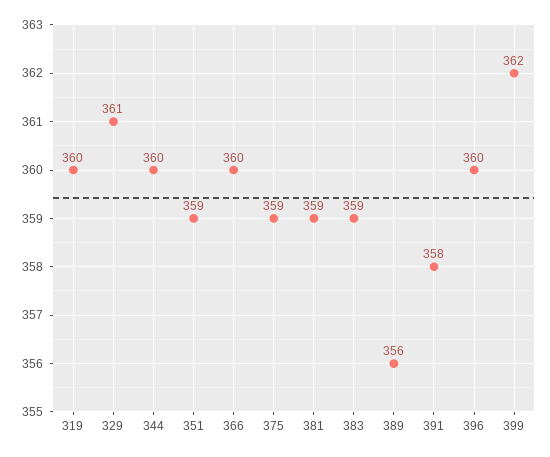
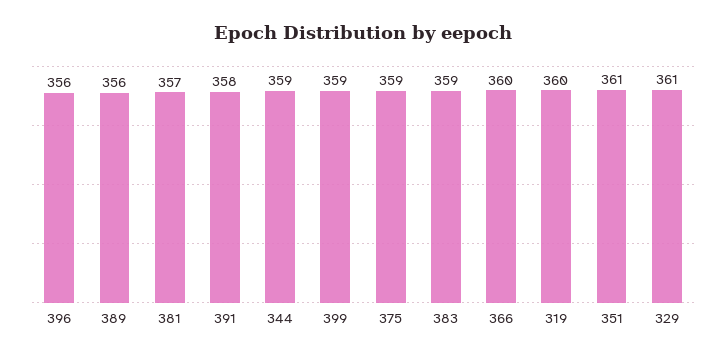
344: 360 -> 359
351: 359 -> 361
381: 359 -> 357
396: 360 -> 356
399: 362 -> 359

